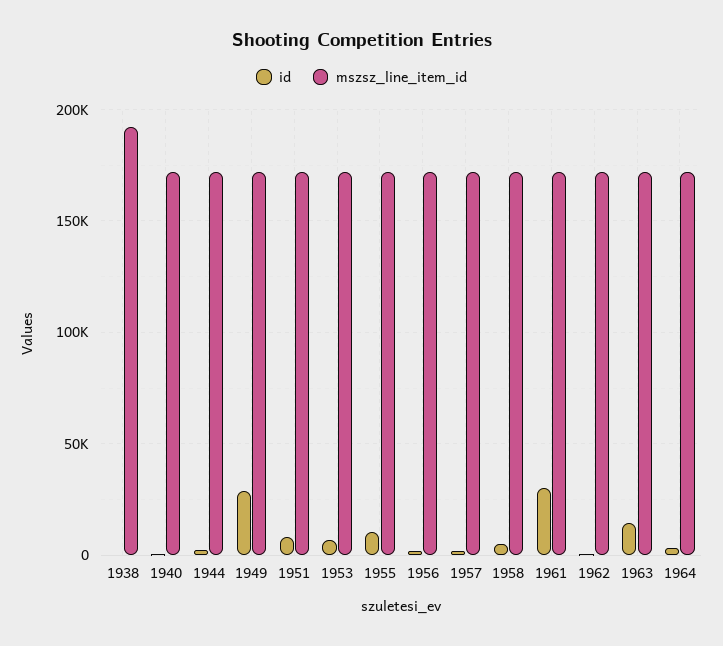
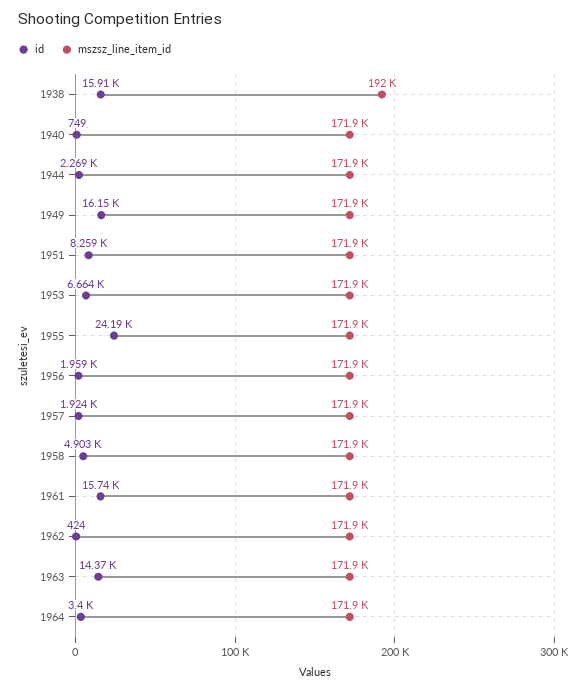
id, 1938: 0 -> 15910
id, 1949: 30000 -> 16150
id, 1955: 10000 -> 24190
id, 1961: 30000 -> 15740

